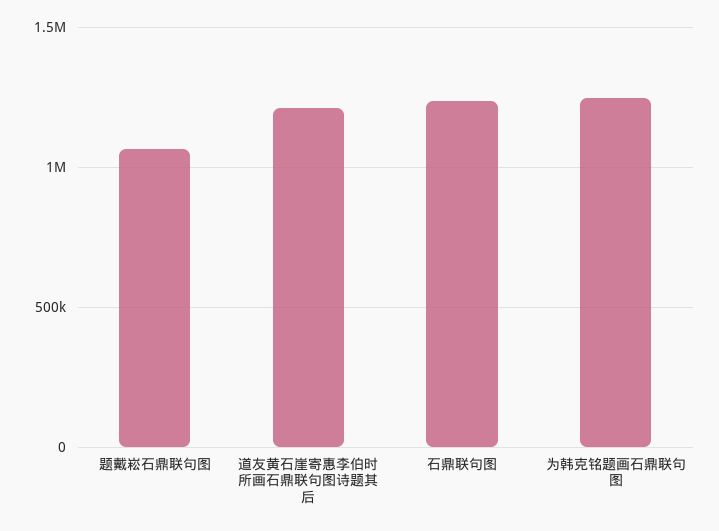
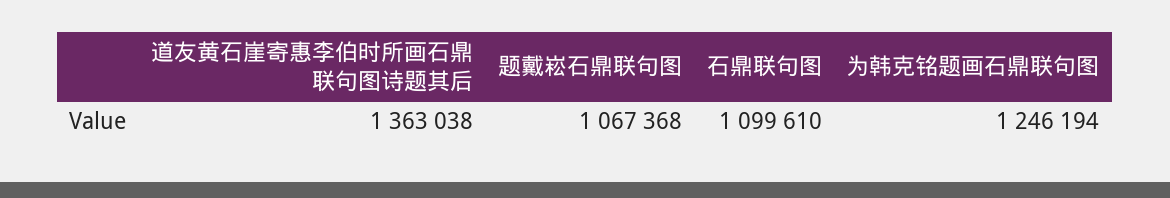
道友黄石崖寄惠李伯时所画石鼎联句图诗题其后: 1200000 -> 1363038
石鼎联句图: 1250000 -> 1099610

